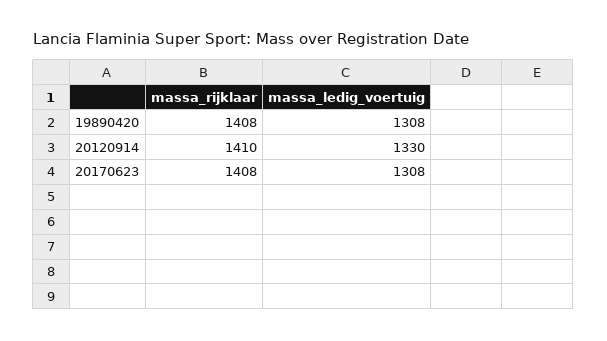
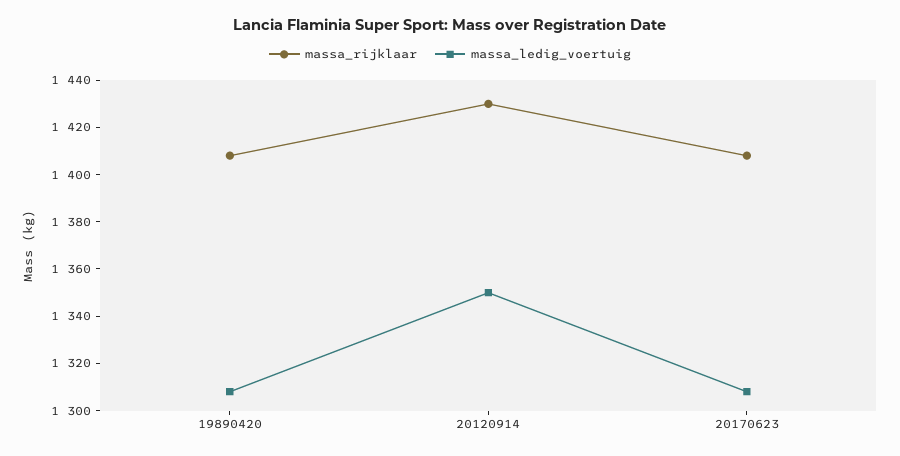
massa_rijklaar, 20120914: 1410 -> 1430
massa_ledig_voertuig, 20120914: 1330 -> 1350

